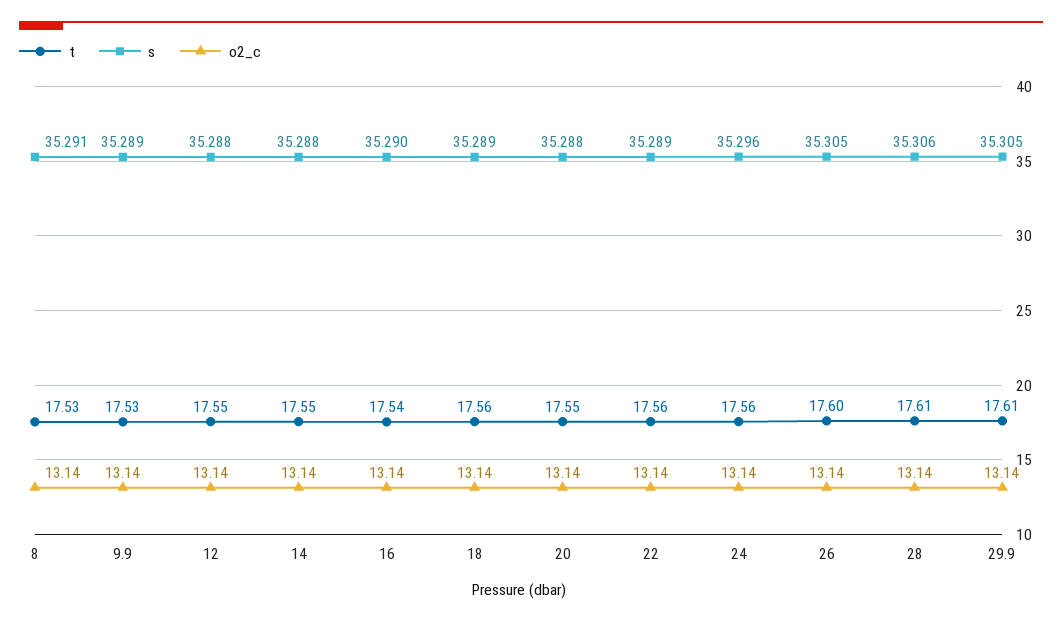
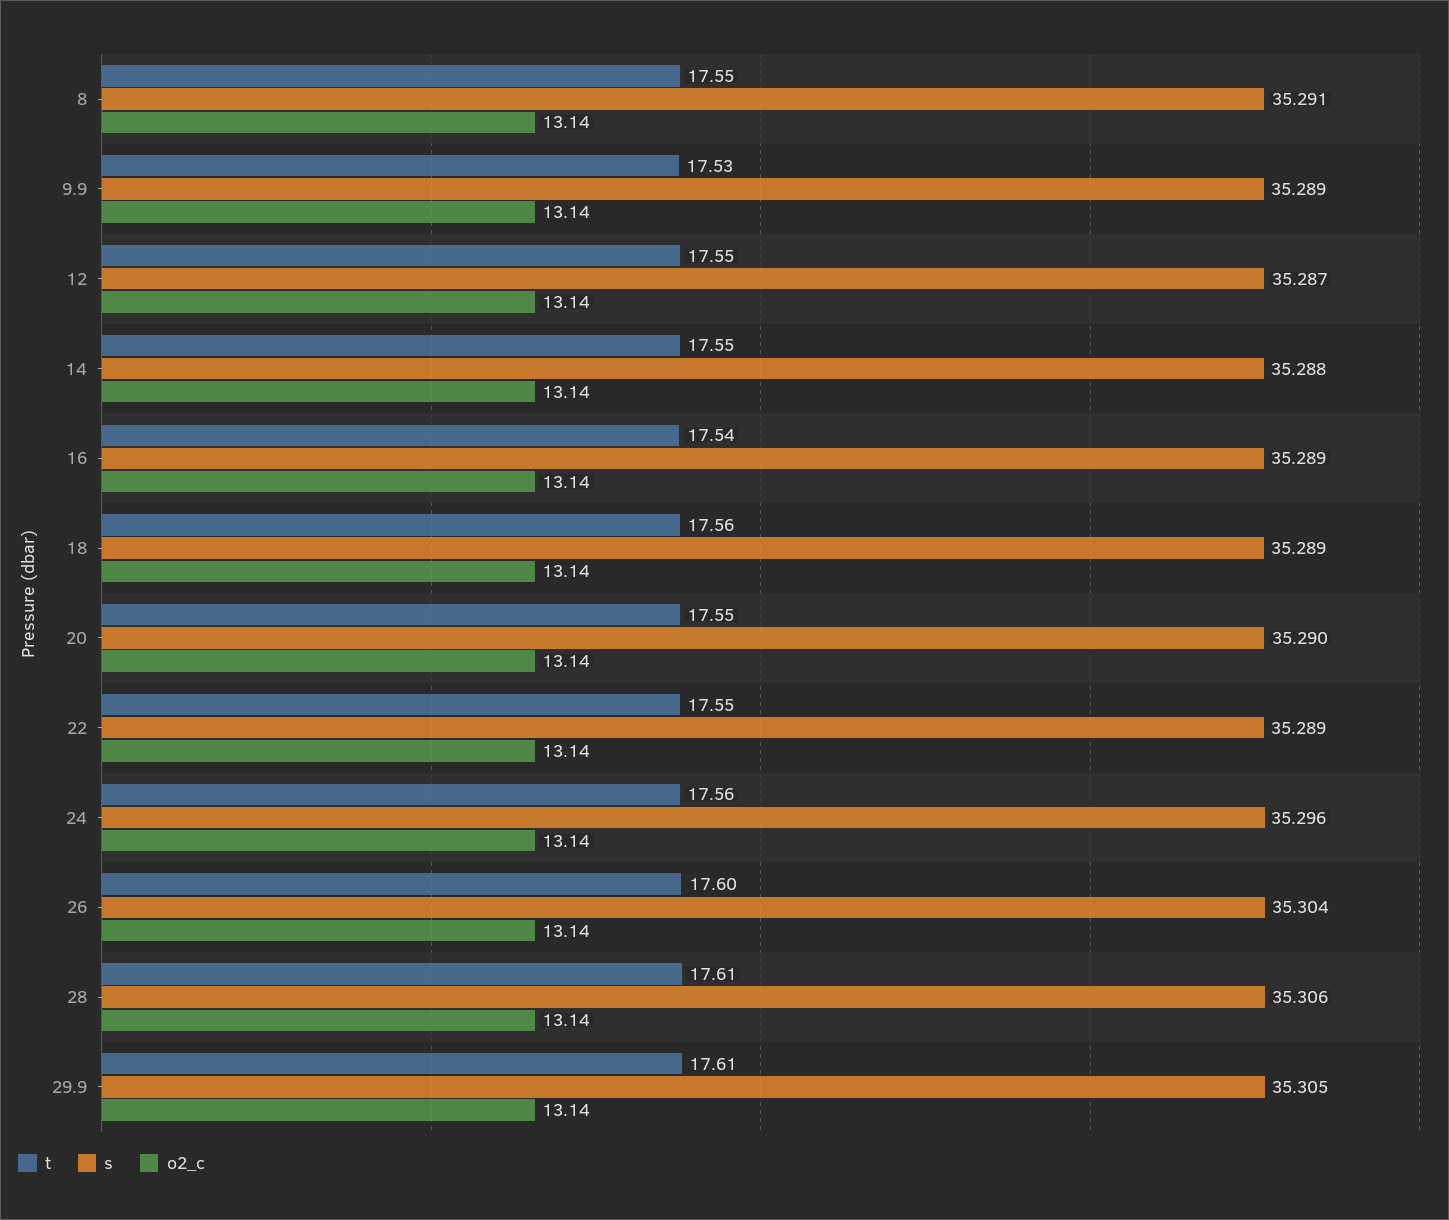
t, 8: 17.53 -> 17.55
s, 12: 35.288 -> 35.287
s, 16: 35.29 -> 35.289
s, 20: 35.288 -> 35.29
t, 22: 17.56 -> 17.55
s, 26: 35.305 -> 35.304

